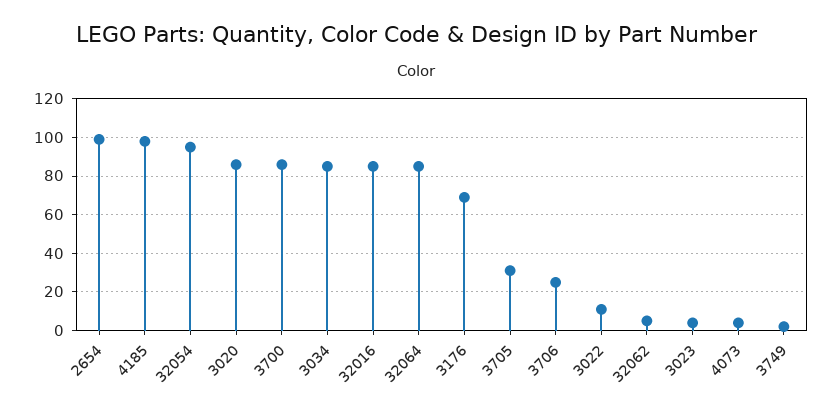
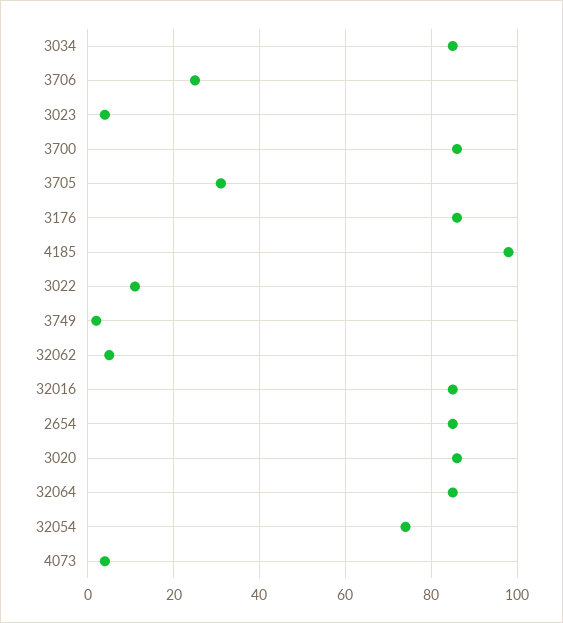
2654: 100 -> 85
32054: 95 -> 75
3176: 70 -> 85

